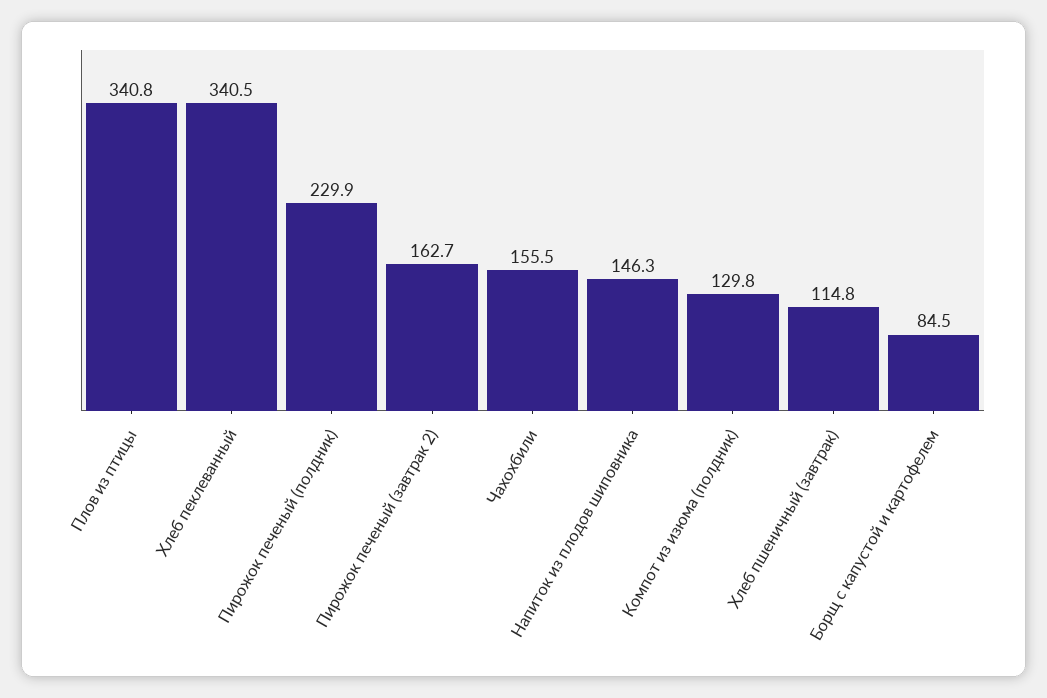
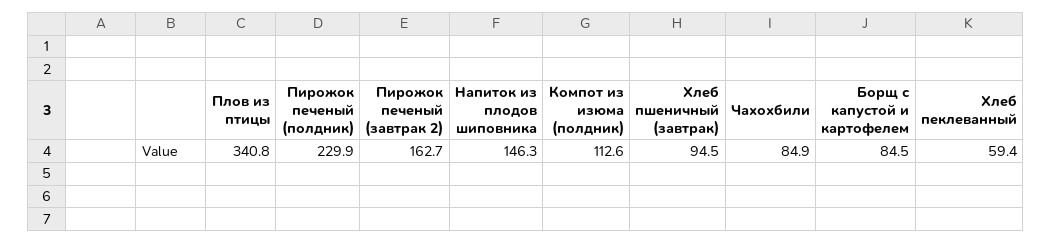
Хлеб пеклеванный: 340.5 -> 59.4
Чахохбили: 155.5 -> 84.9
Компот из изюма (полдник): 129.8 -> 112.6
Хлеб пшеничный (завтрак): 114.8 -> 94.5

